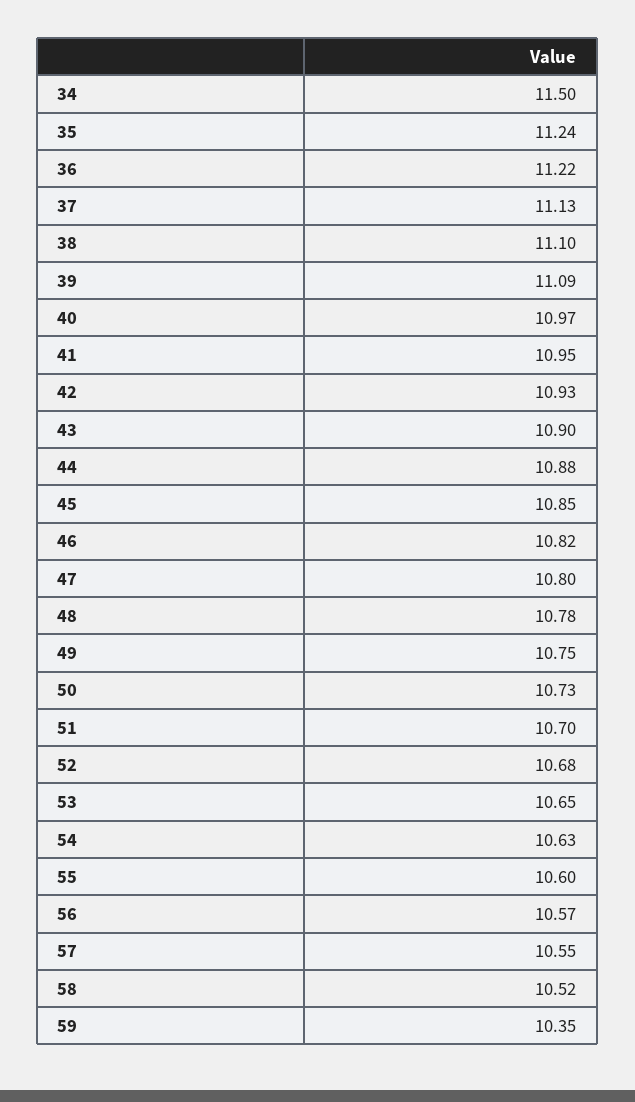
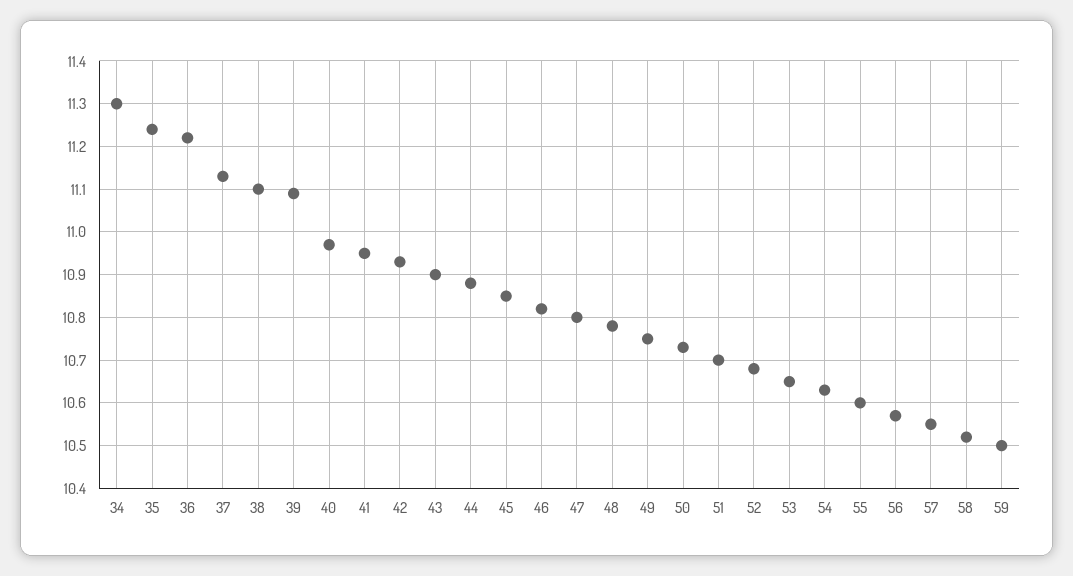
34: 11.5 -> 11.3
59: 10.35 -> 10.5

